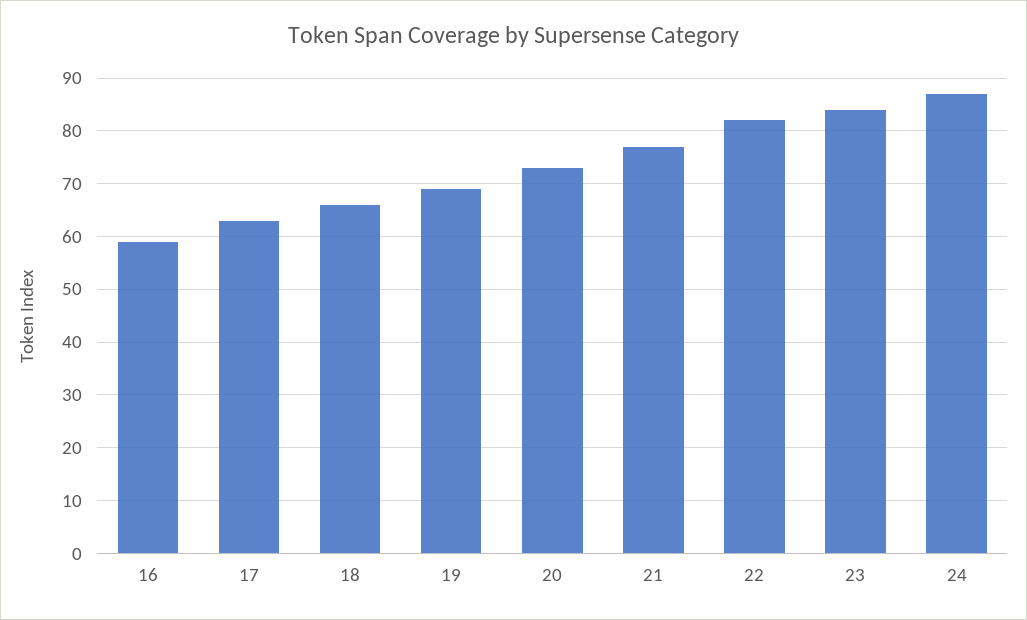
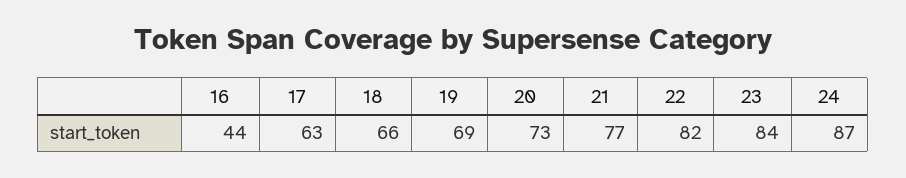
16: 60 -> 44

